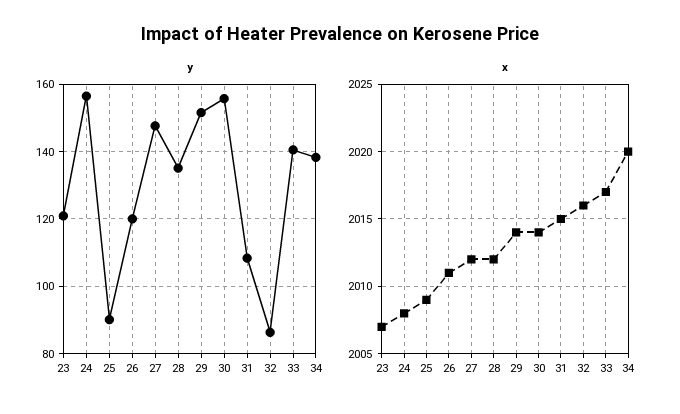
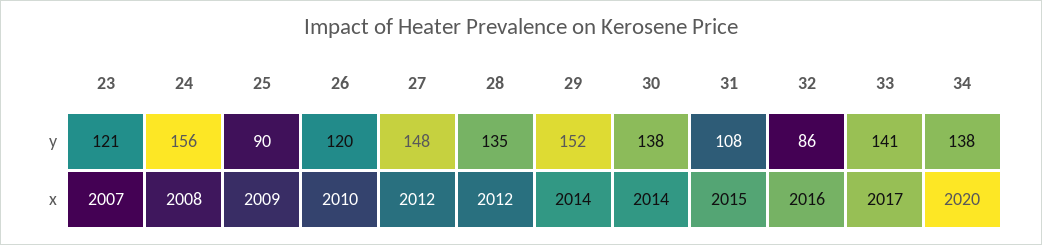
y, 30: 156 -> 138
x, 26: 2011 -> 2010

